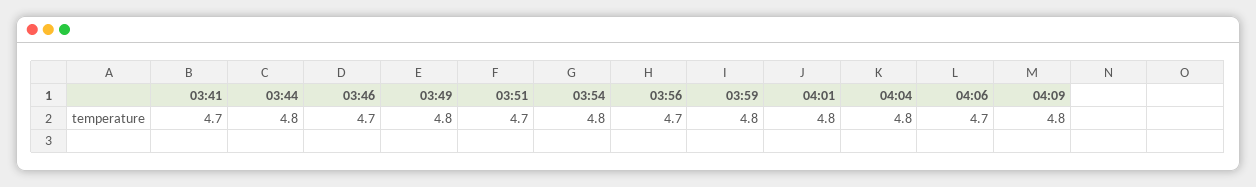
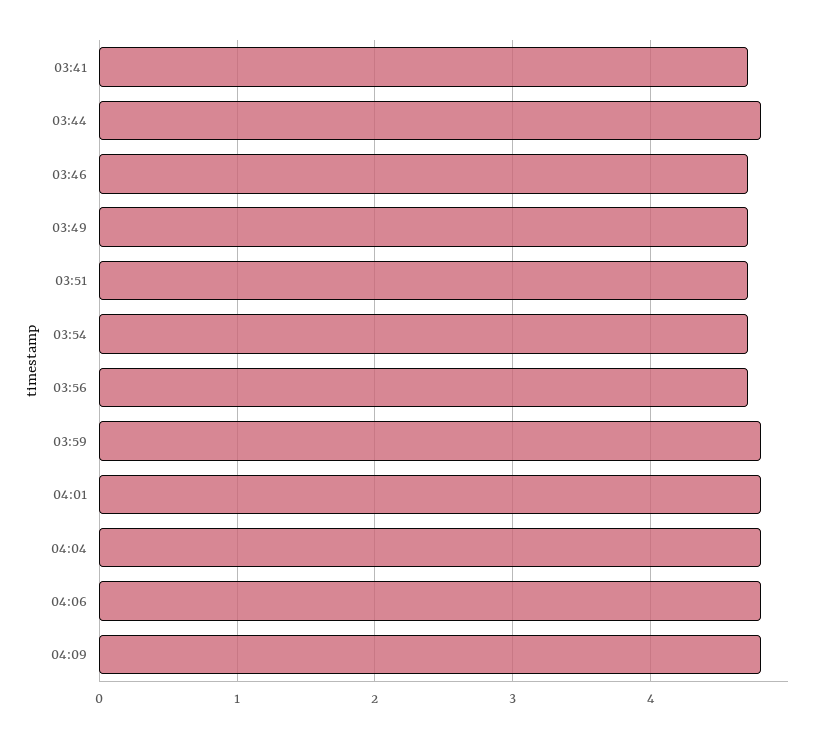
03:49: 4.8 -> 4.7
03:54: 4.8 -> 4.7
04:06: 4.7 -> 4.8

